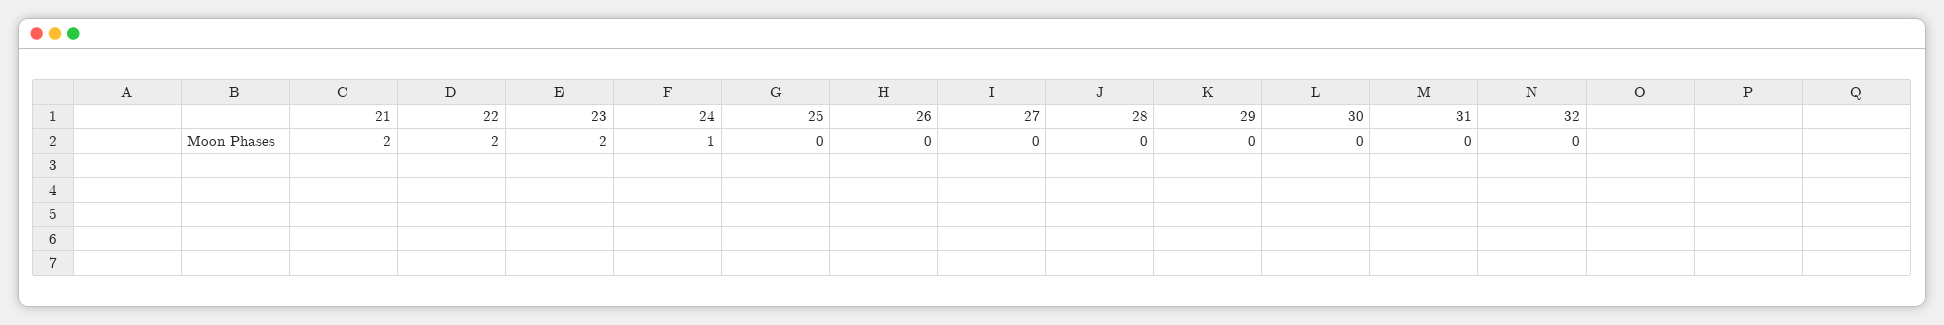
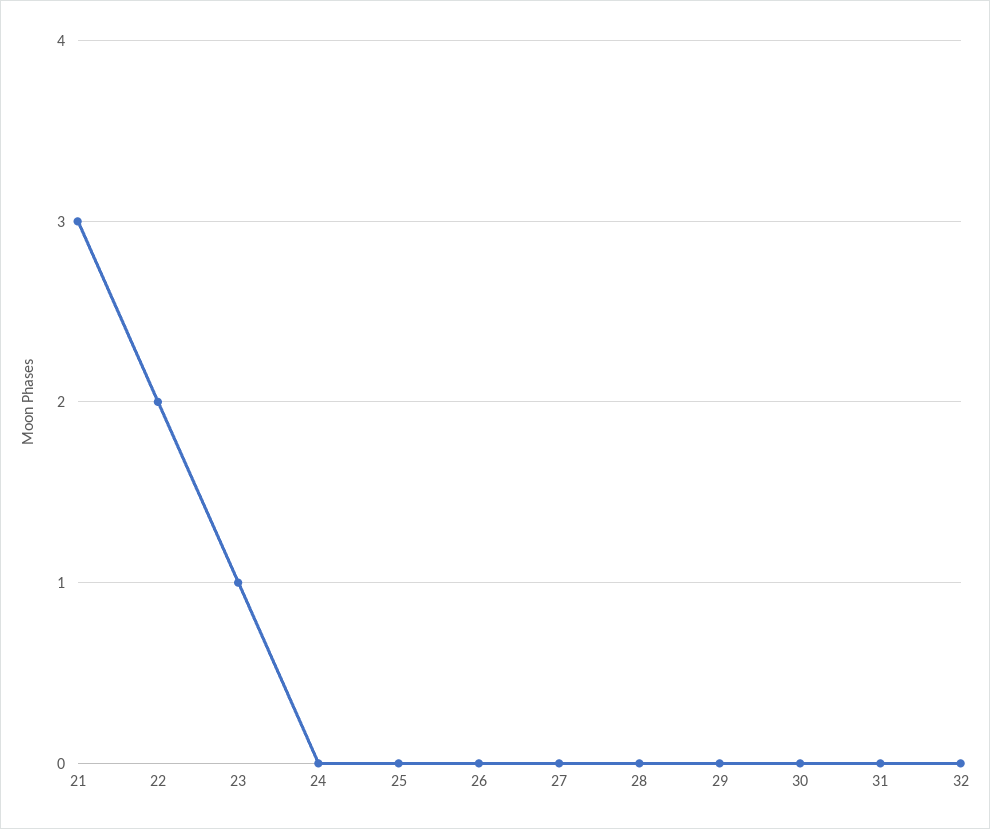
21: 2 -> 3
23: 2 -> 1
24: 1 -> 0

